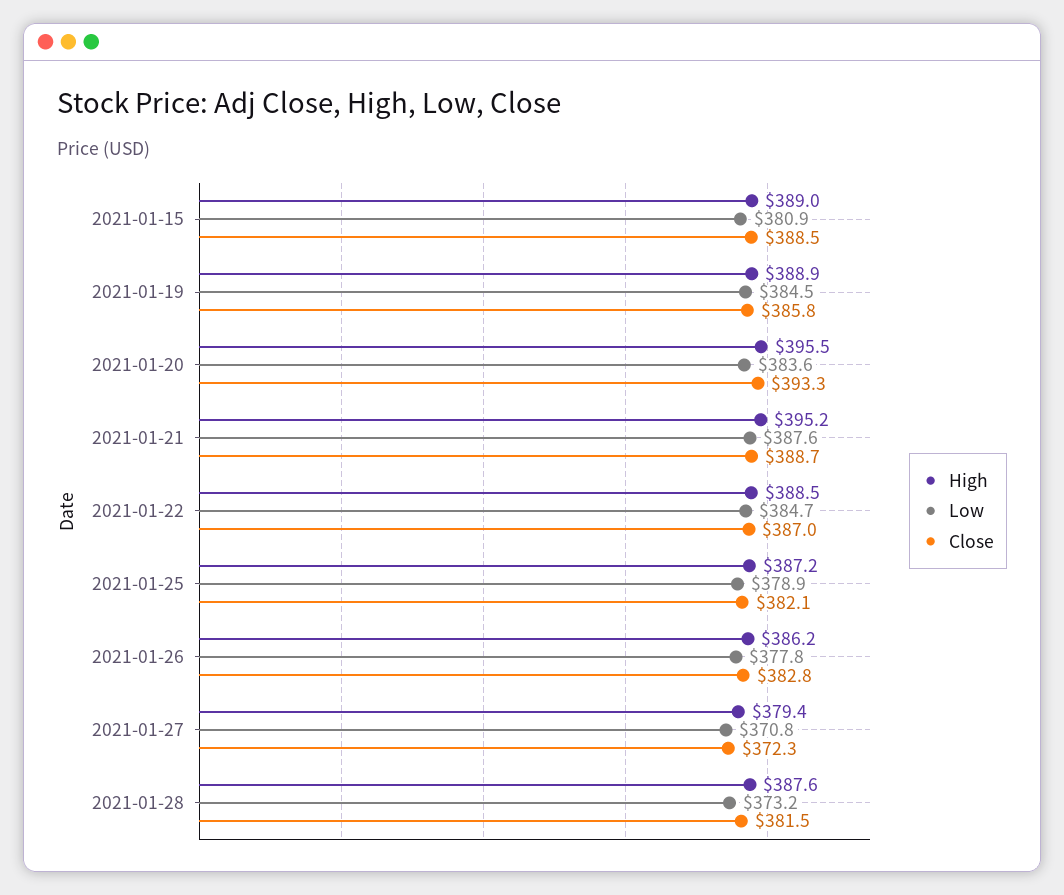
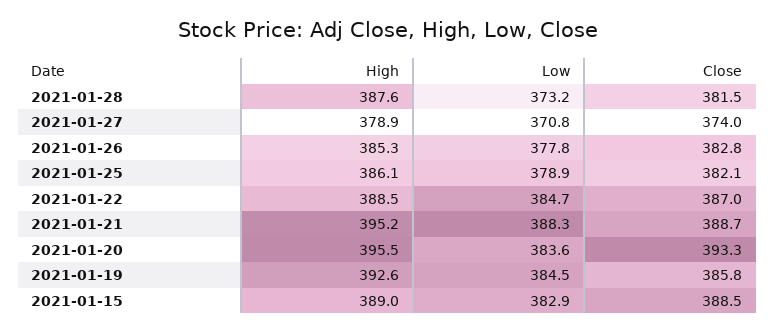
Low, 2021-01-15: 380.9 -> 382.9
High, 2021-01-19: 388.9 -> 392.6
Low, 2021-01-21: 387.6 -> 388.3
High, 2021-01-25: 387.2 -> 386.1
High, 2021-01-26: 386.2 -> 385.3
High, 2021-01-27: 379.4 -> 378.9
Close, 2021-01-27: 372.3 -> 374

